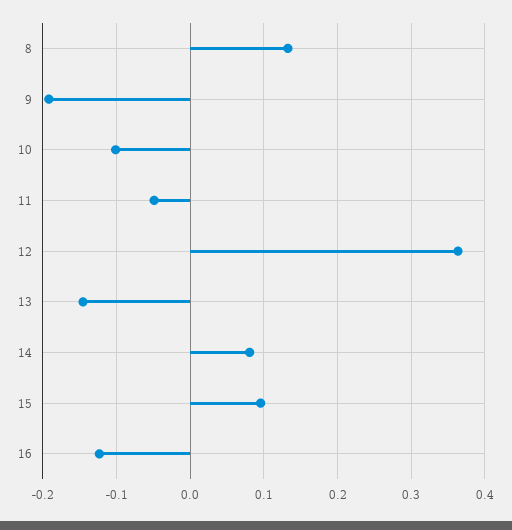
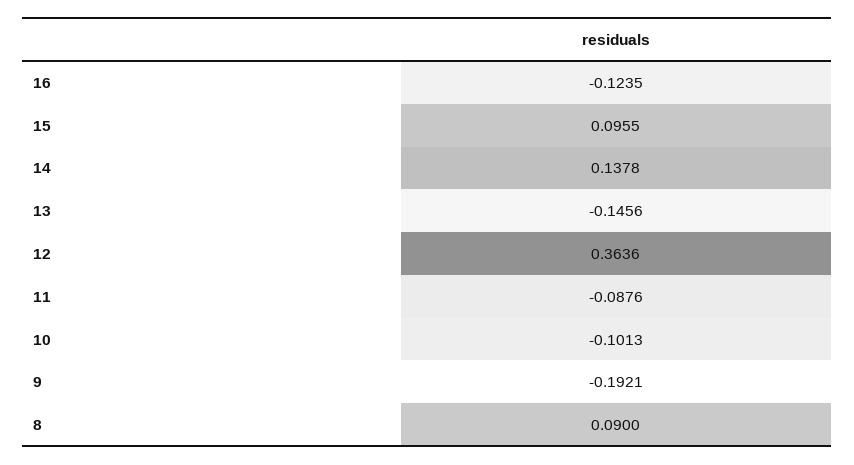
8: 0.13 -> 0.09
11: -0.05 -> -0.0876
14: 0.08 -> 0.1378

